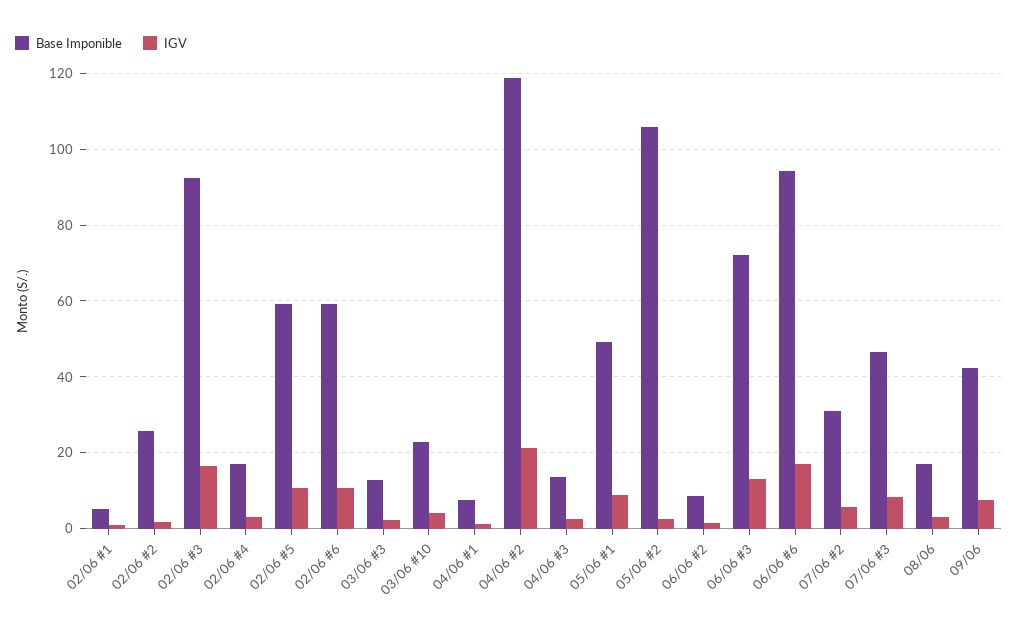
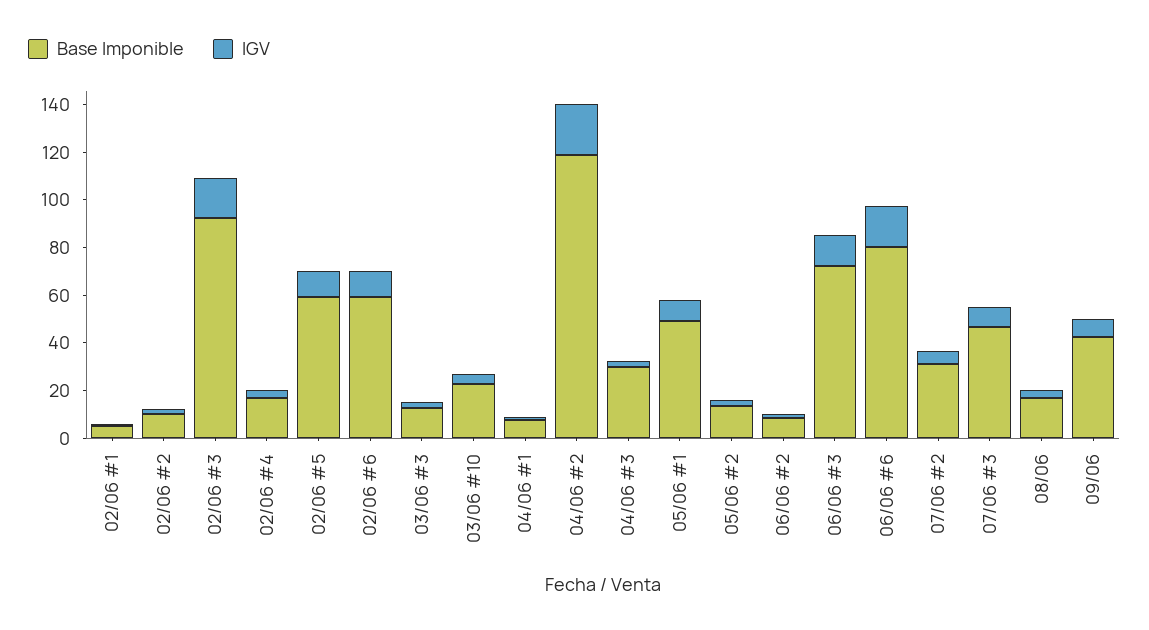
Base Imponible, 02/06 #2: 26 -> 10
Base Imponible, 04/06 #3: 14 -> 30
Base Imponible, 05/06 #2: 106 -> 15
Base Imponible, 06/06 #6: 94 -> 80

